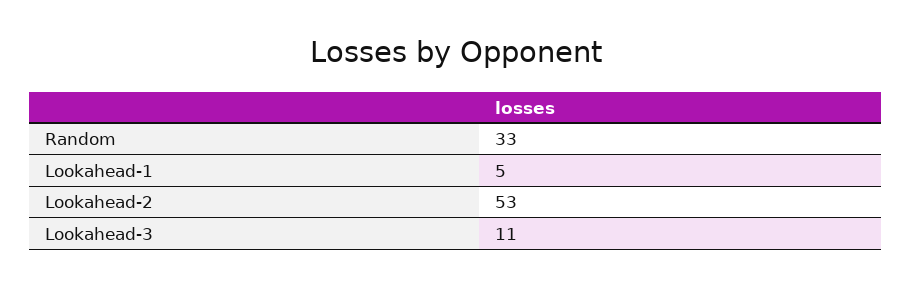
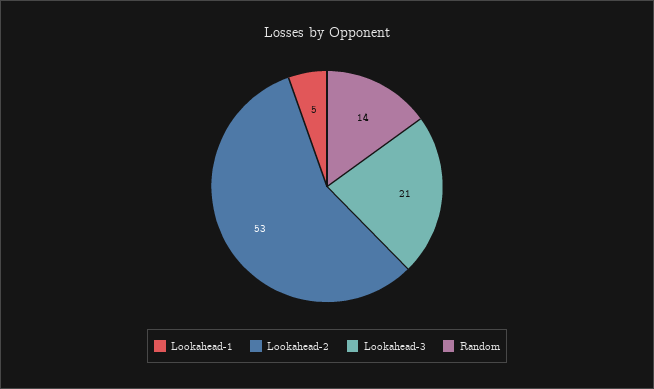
Random: 33 -> 14
Lookahead-3: 11 -> 21

